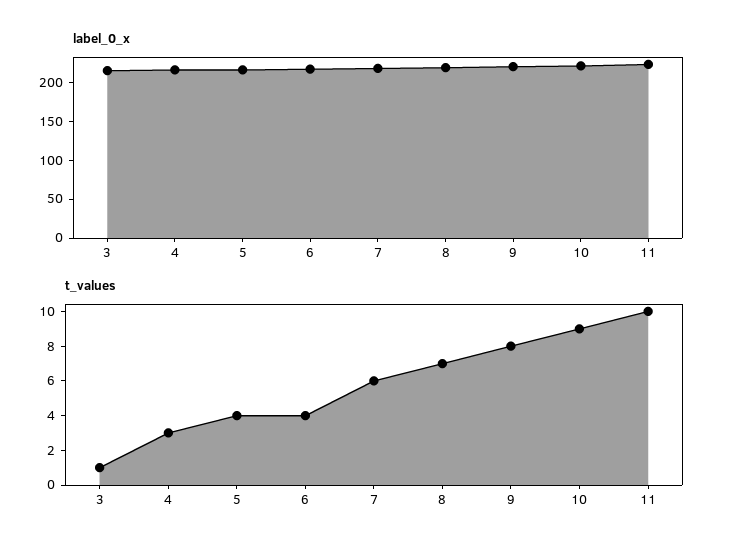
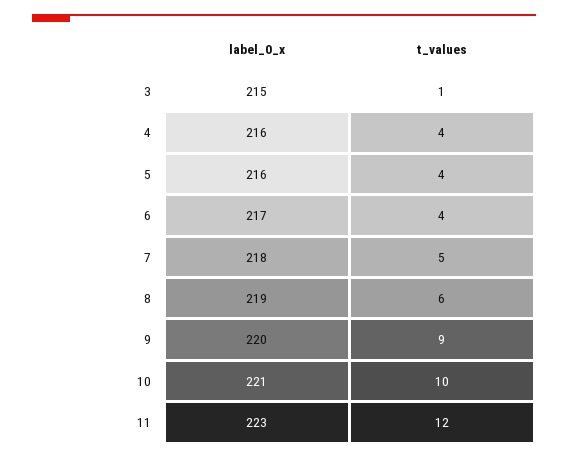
t_values, 4: 3 -> 4
t_values, 7: 6 -> 5
t_values, 8: 7 -> 6
t_values, 9: 8 -> 9
t_values, 10: 9 -> 10
t_values, 11: 10 -> 12

